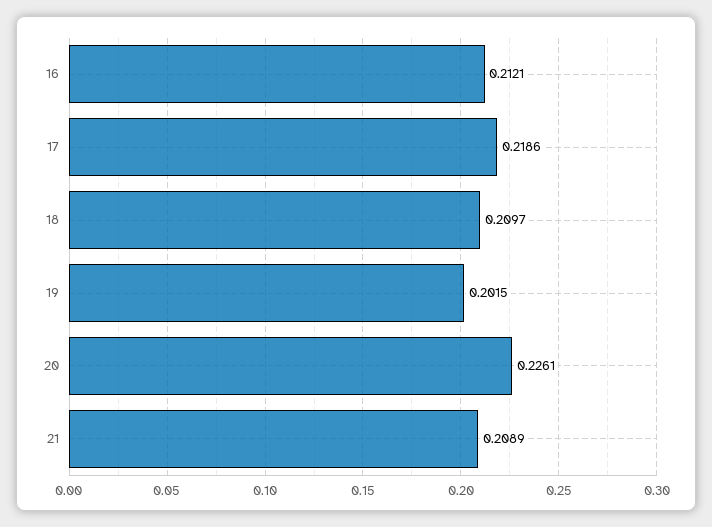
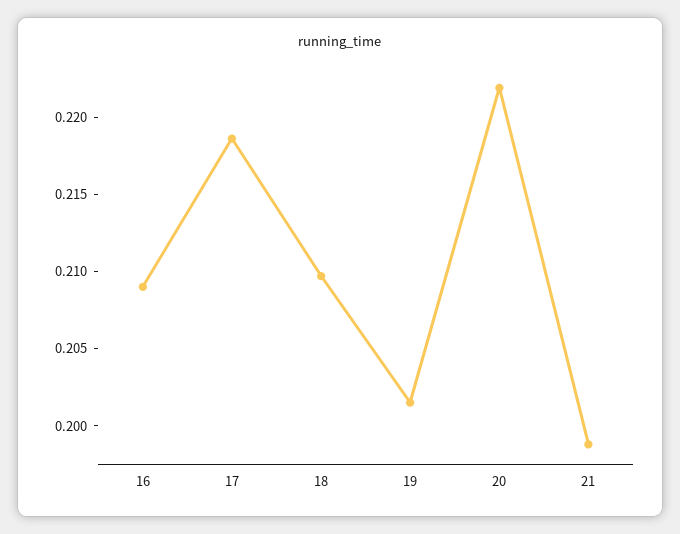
16: 0.2121 -> 0.209
20: 0.2261 -> 0.222
21: 0.2089 -> 0.199

